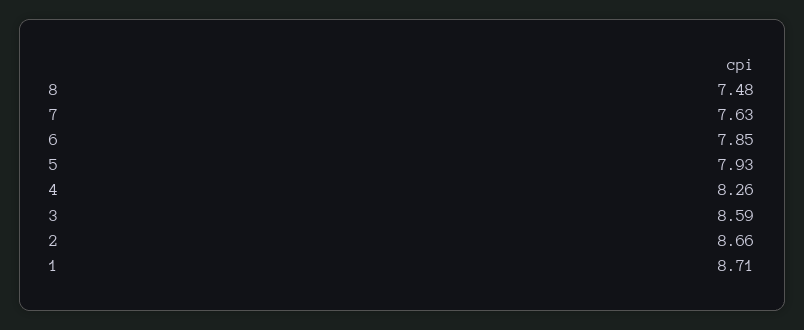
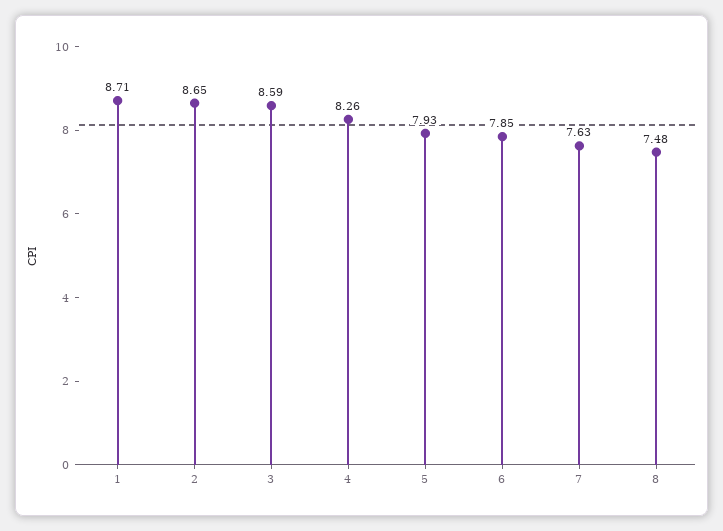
2: 8.66 -> 8.65

